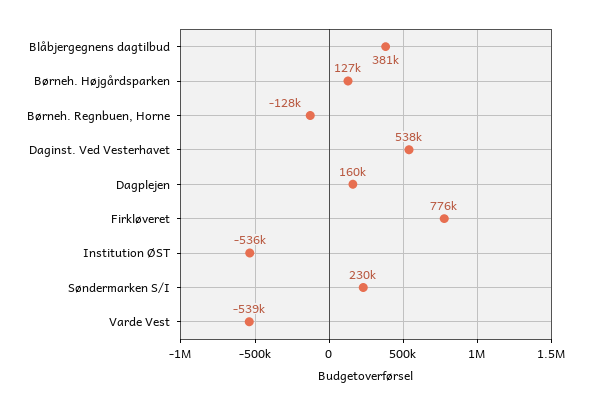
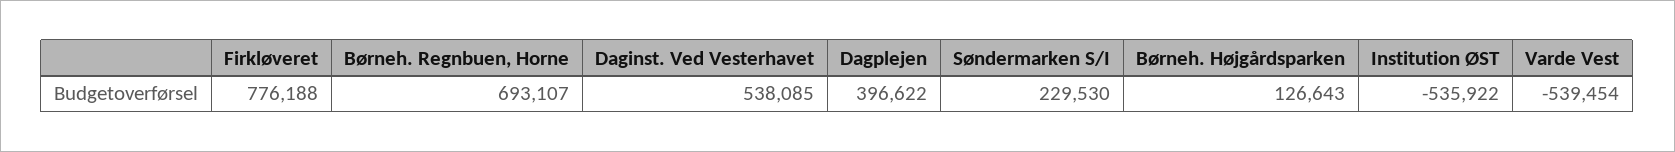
Blåbjergegnens dagtilbud: 381000 -> none
Børneh. Regnbuen, Horne: -128000 -> 693107
Dagplejen: 160000 -> 396622

